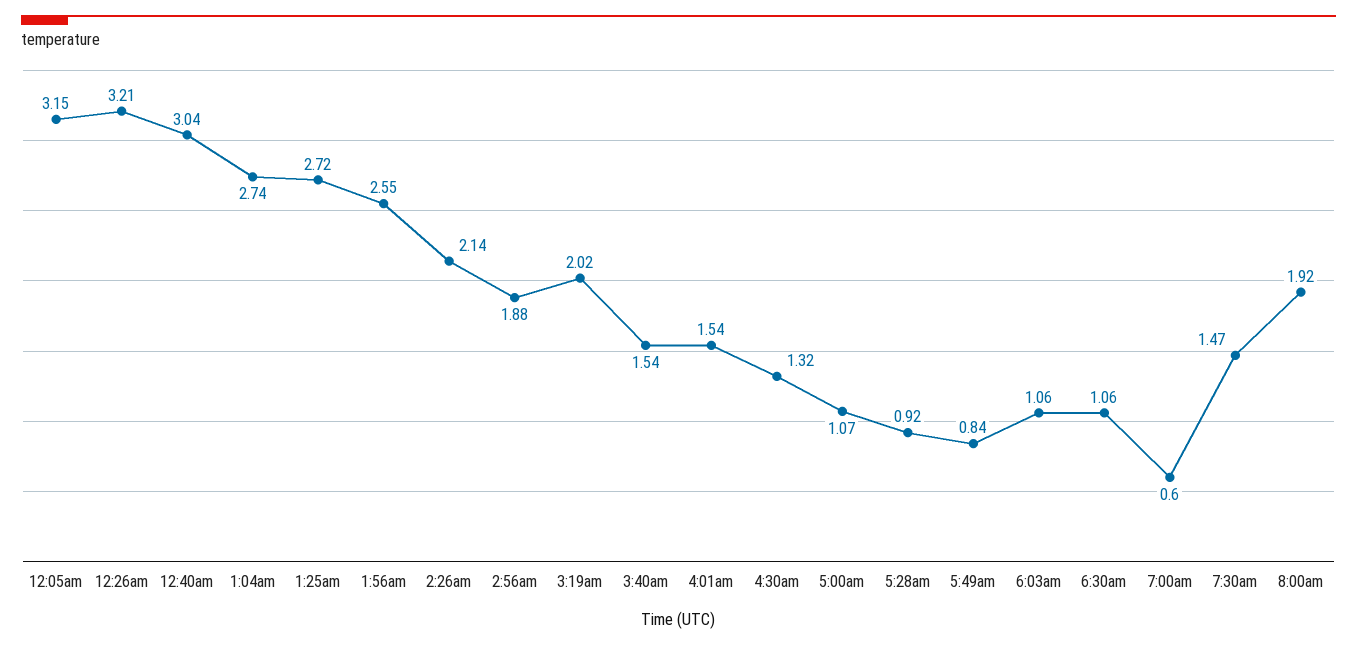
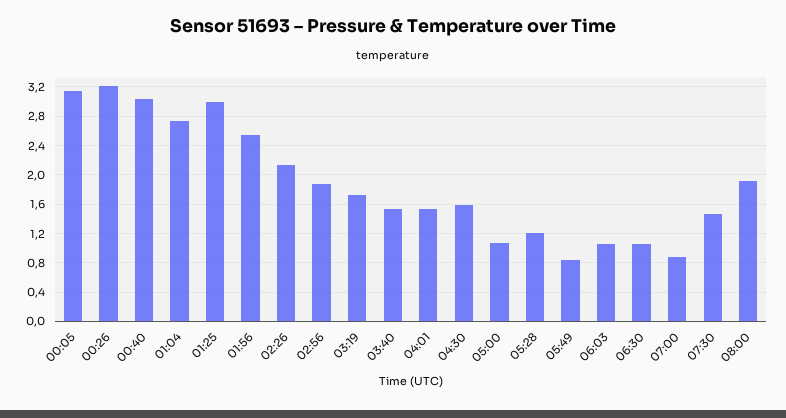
1:25am: 2.72 -> 3
3:19am: 2.02 -> 1.7
4:30am: 1.32 -> 1.6
5:28am: 0.92 -> 1.2
7:00am: 0.6 -> 0.9

